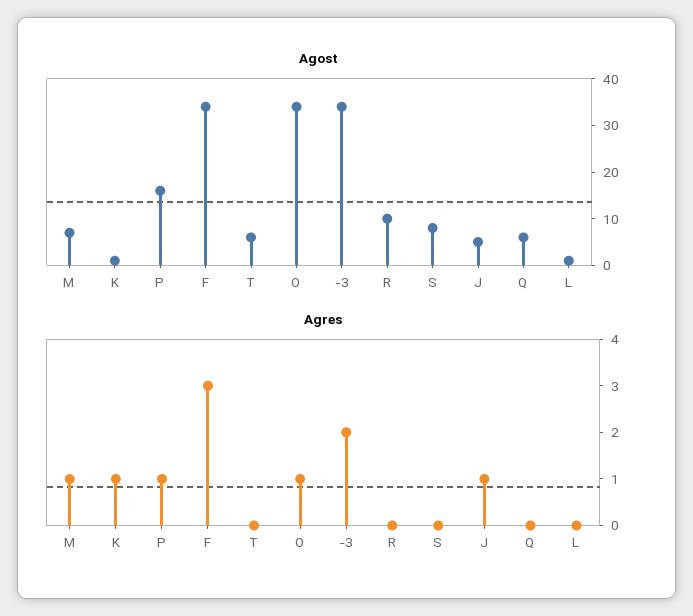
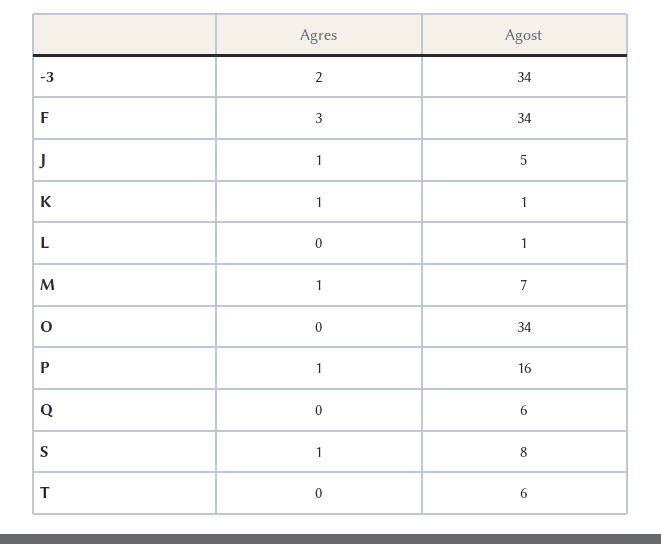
Agost, R: 10 -> none
Agres, O: 1 -> 0
Agres, R: 0 -> none
Agres, S: 0 -> 1

